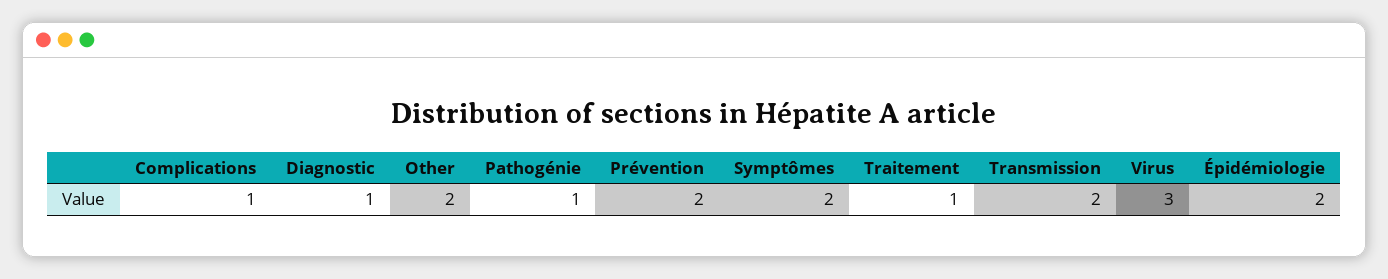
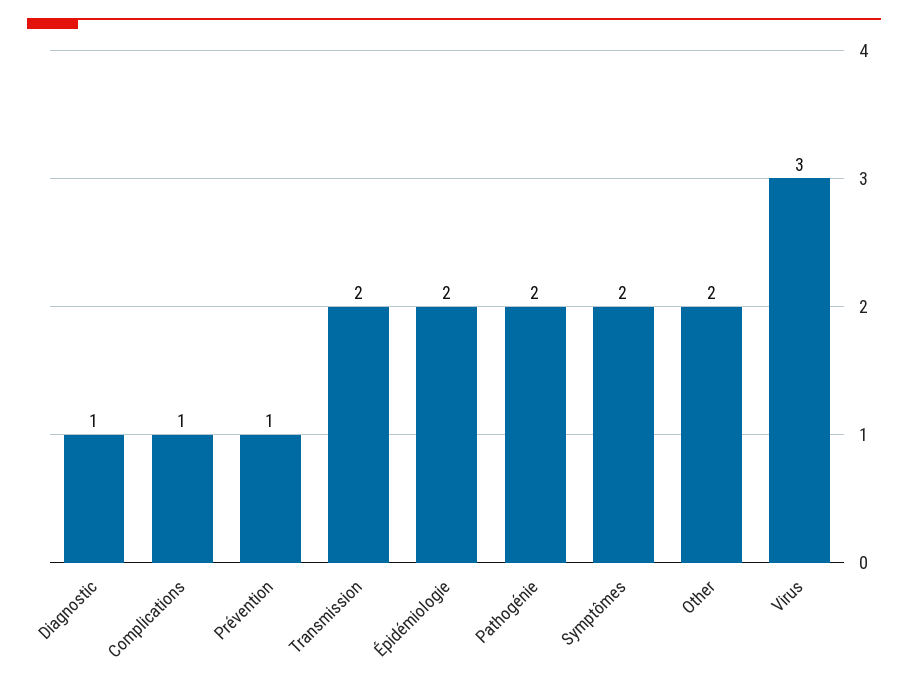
Pathogénie: 1 -> 2
Prévention: 2 -> 1
Traitement: 1 -> none

